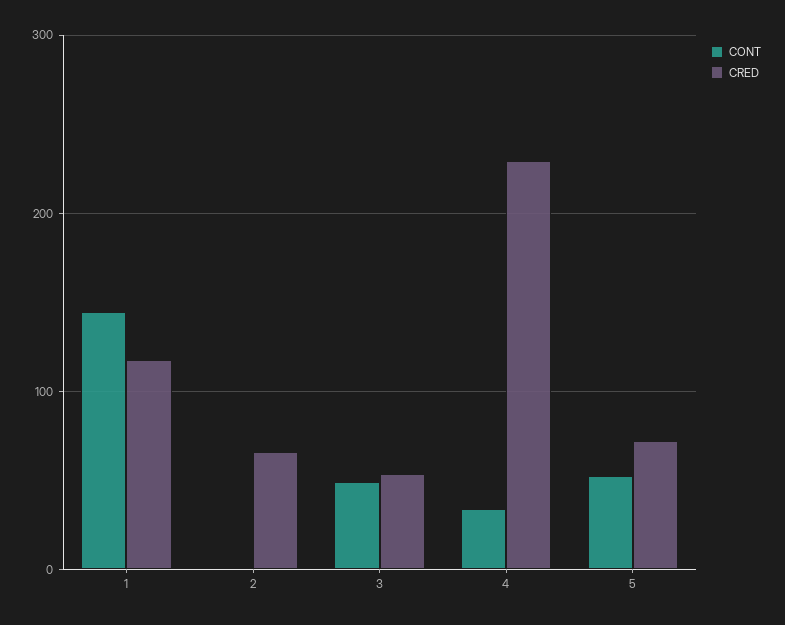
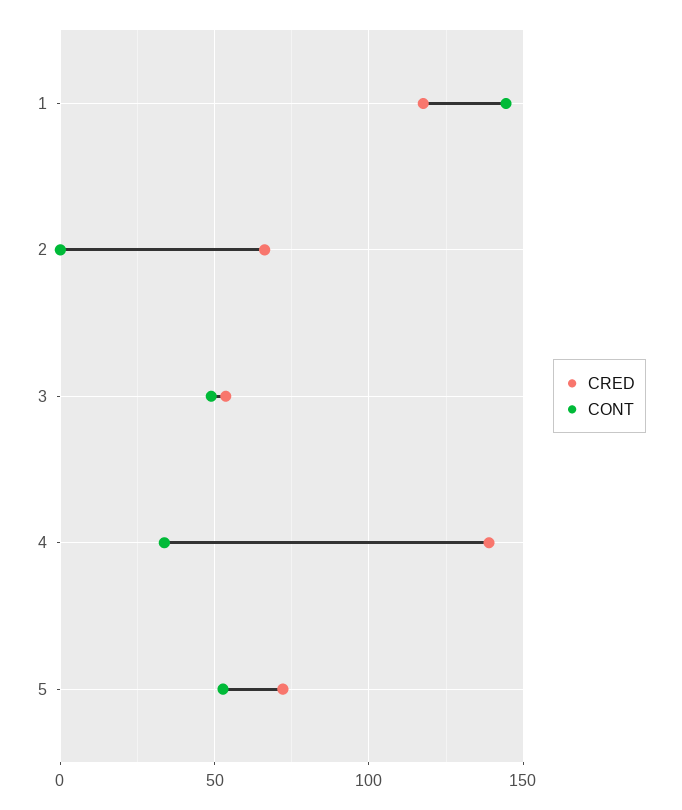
CRED, 4: 230 -> 140

